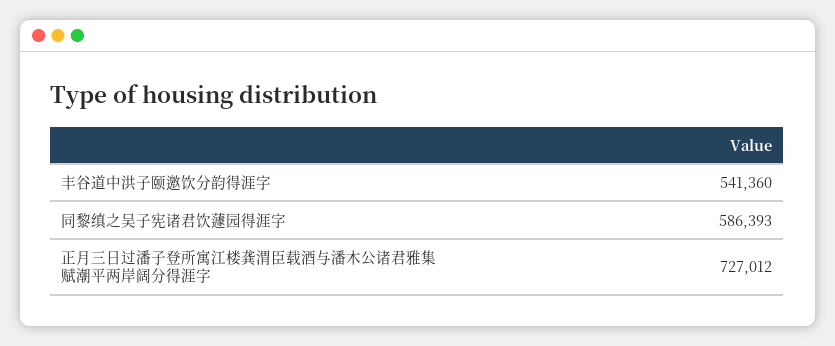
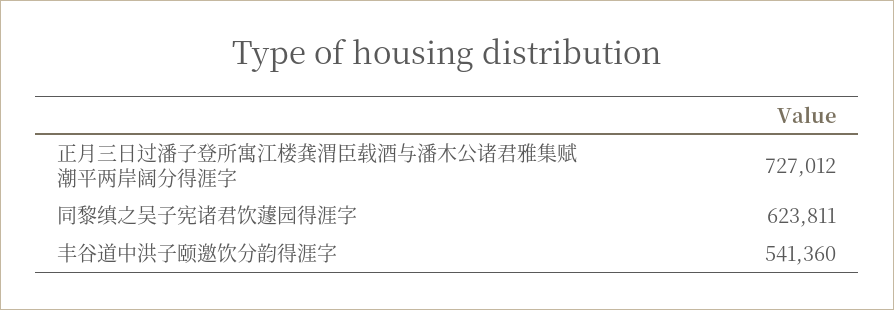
同黎缜之吴子宪诸君饮蘧园得涯字: 586393 -> 623811

